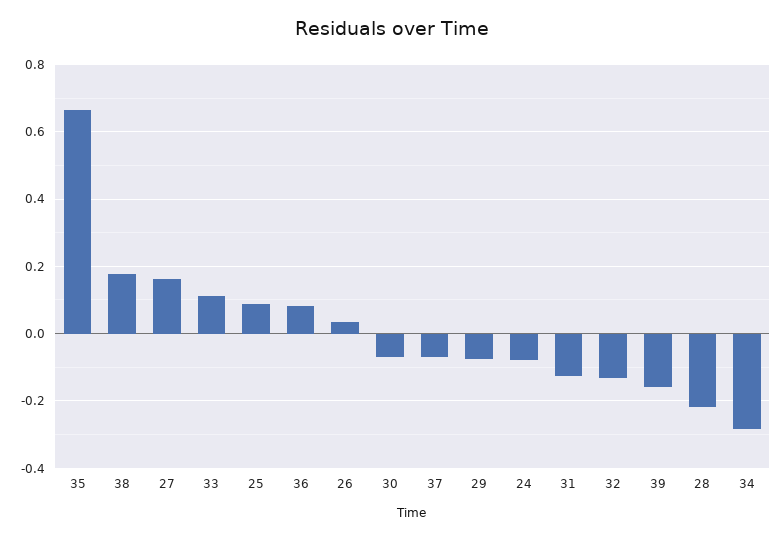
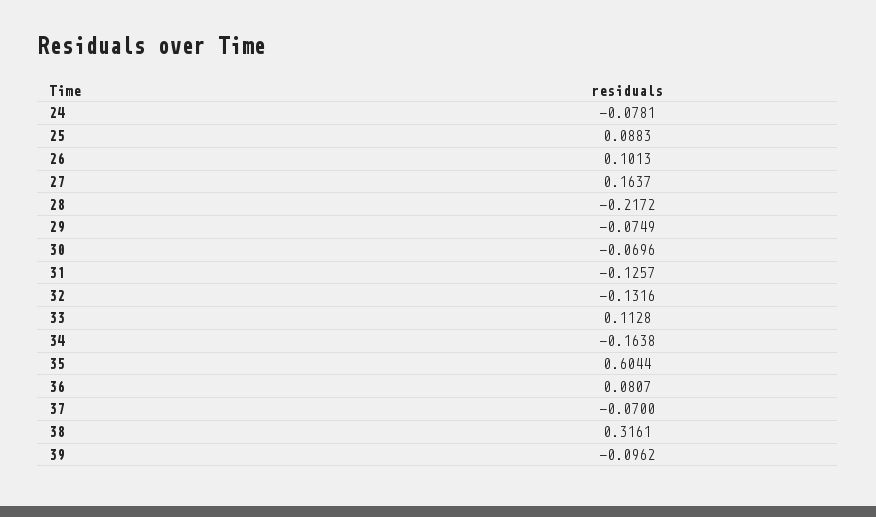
35: 0.66 -> 0.6044
38: 0.18 -> 0.3161
26: 0.04 -> 0.1013
39: -0.16 -> -0.0962
34: -0.28 -> -0.1638

